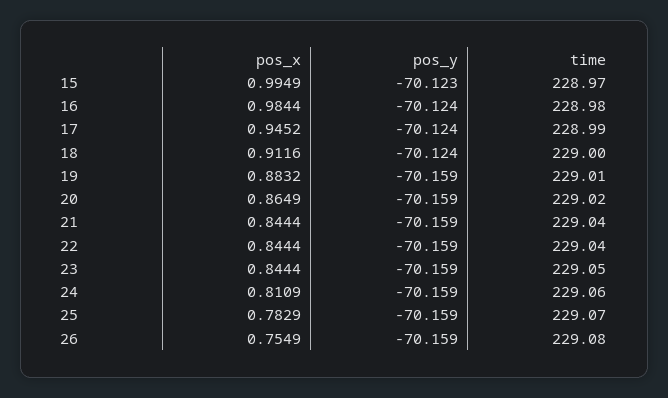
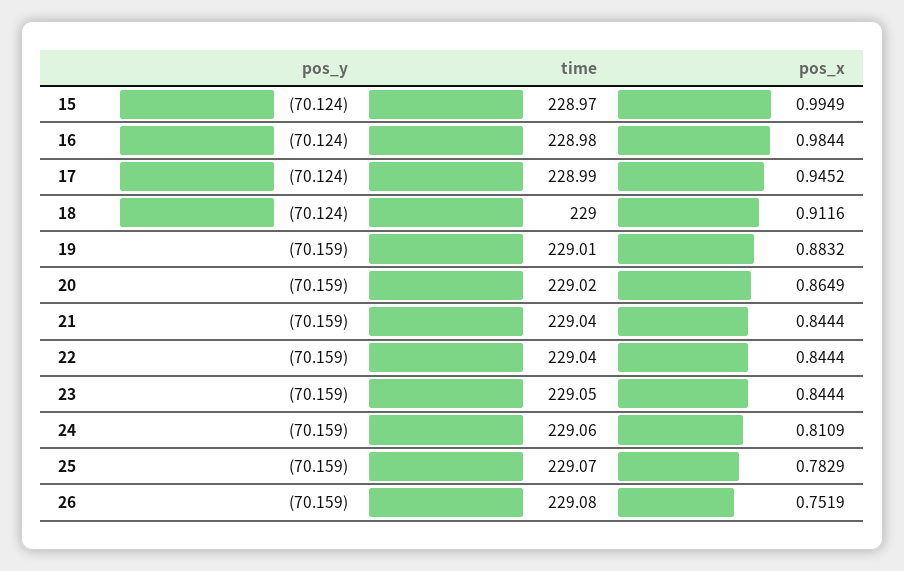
pos_y, 15: -70.123 -> -70.124
pos_x, 26: 0.7549 -> 0.7519

